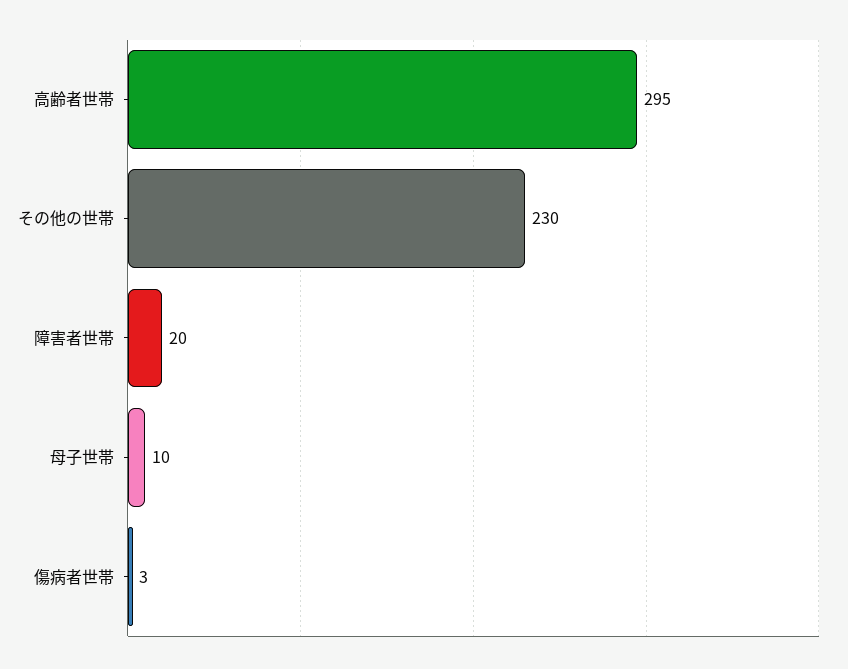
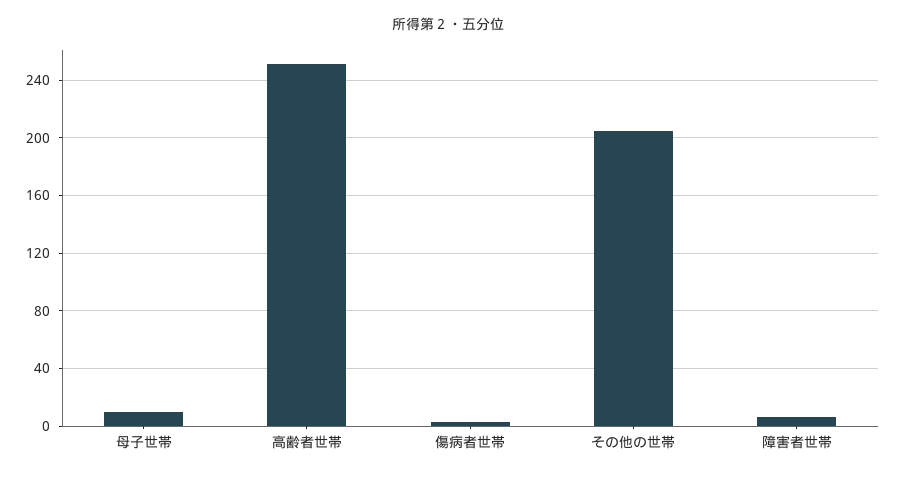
高齢者世帯: 295 -> 250
その他の世帯: 230 -> 205
障害者世帯: 20 -> 5

